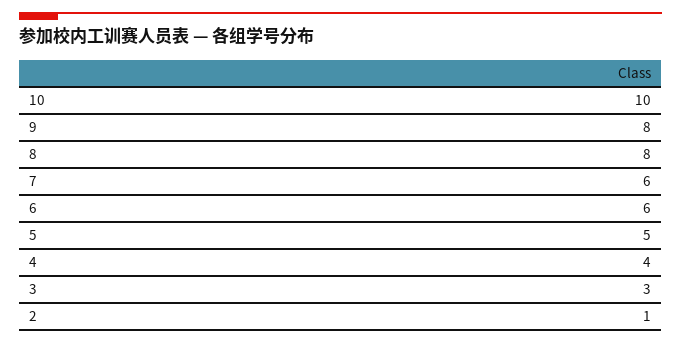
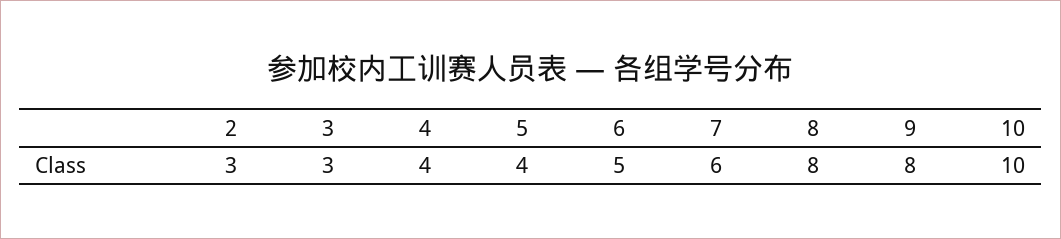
6: 6 -> 5
5: 5 -> 4
2: 1 -> 3

